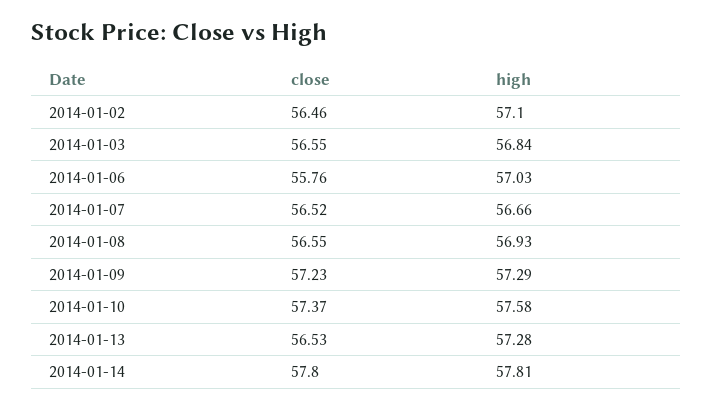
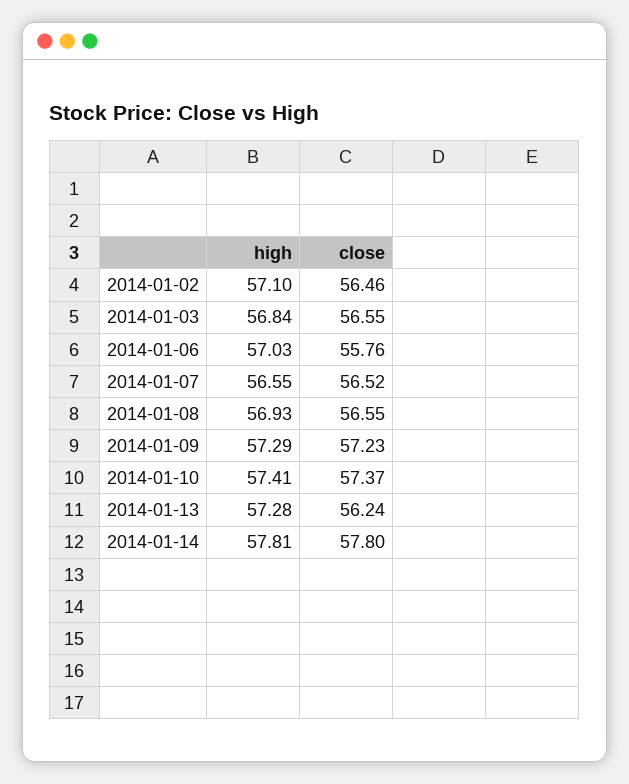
high, 2014-01-07: 56.66 -> 56.55
high, 2014-01-10: 57.58 -> 57.41
close, 2014-01-13: 56.53 -> 56.24

